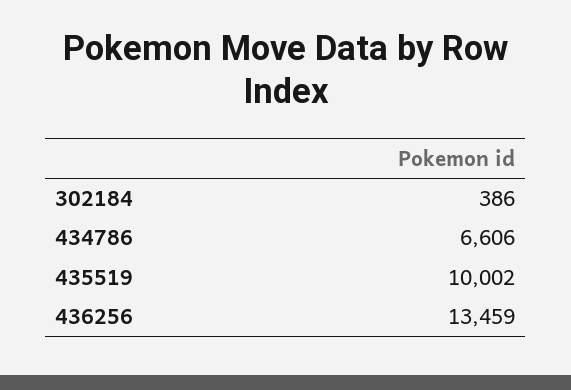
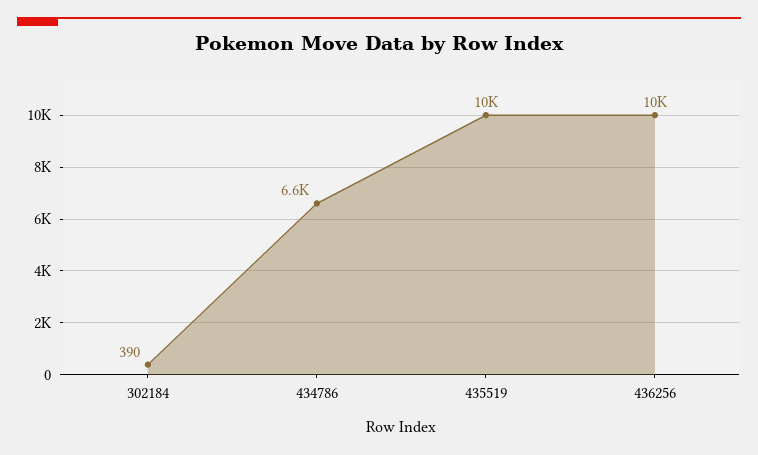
302184: 386 -> 390
436256: 13459 -> 10000

